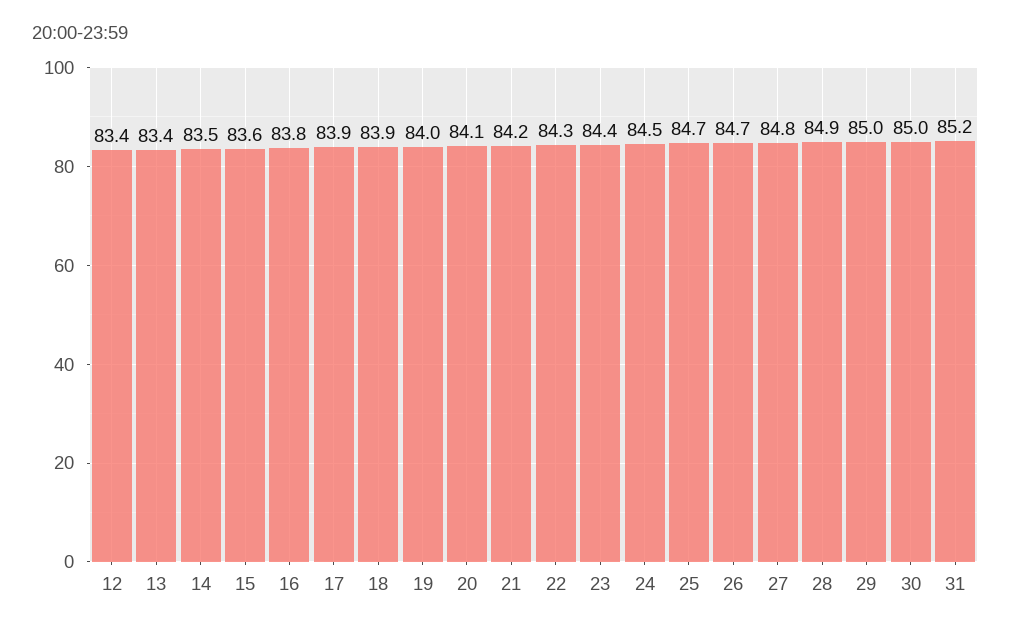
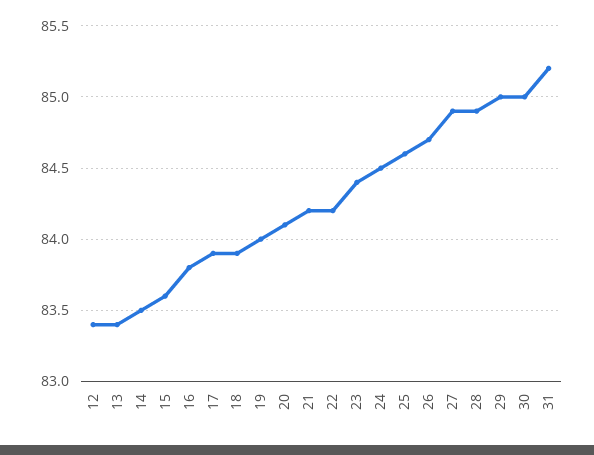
22: 84.3 -> 84.2
25: 84.7 -> 84.6
27: 84.8 -> 84.9

